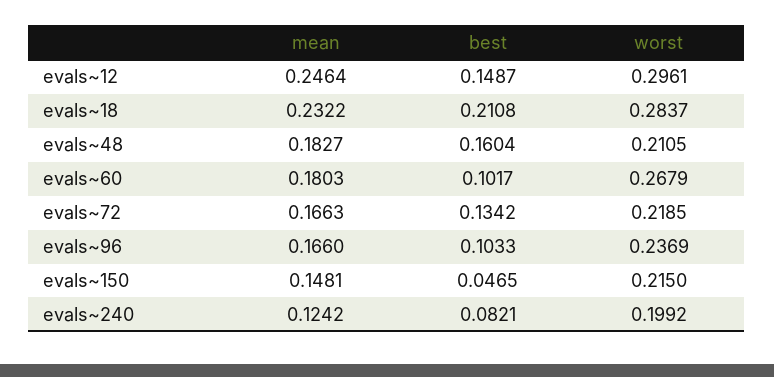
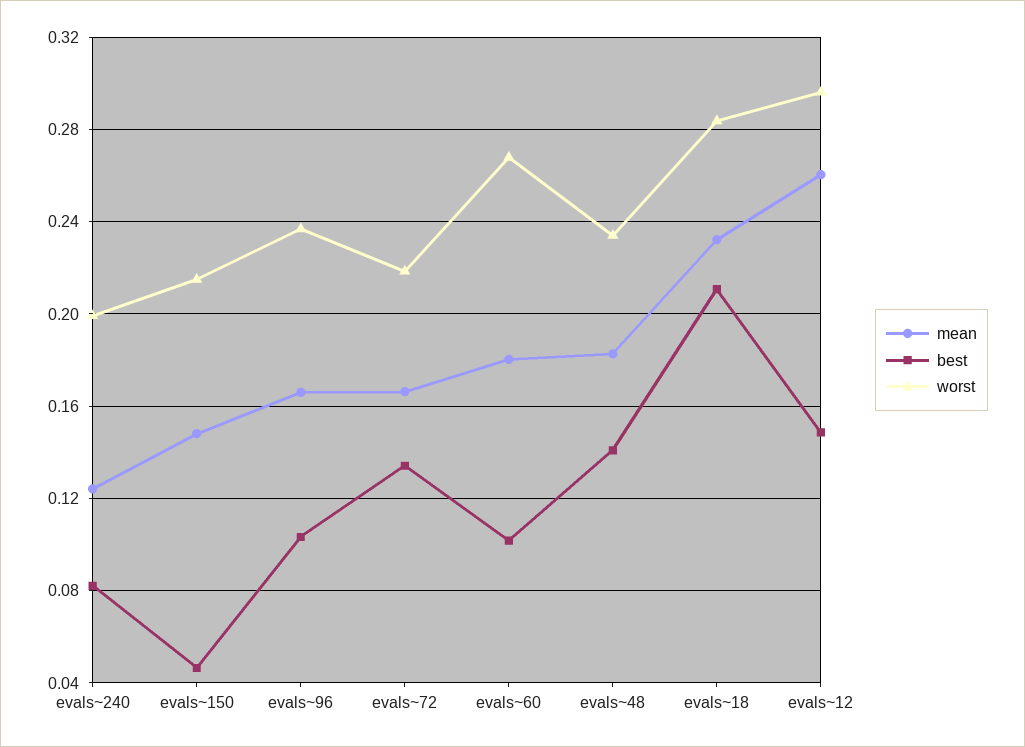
mean, evals~12: 0.2464 -> 0.26
best, evals~48: 0.1604 -> 0.14
worst, evals~48: 0.2105 -> 0.235

